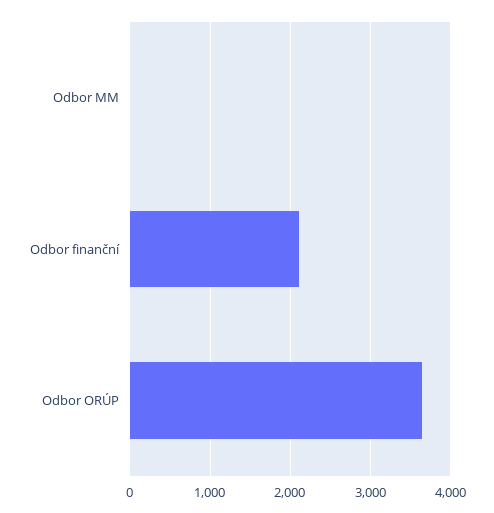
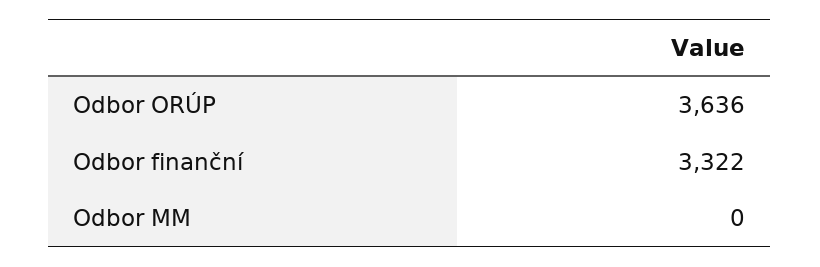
Odbor finanční: 2100 -> 3322

